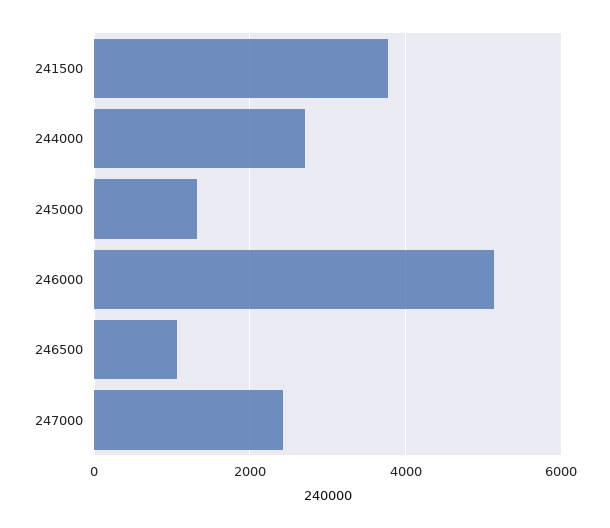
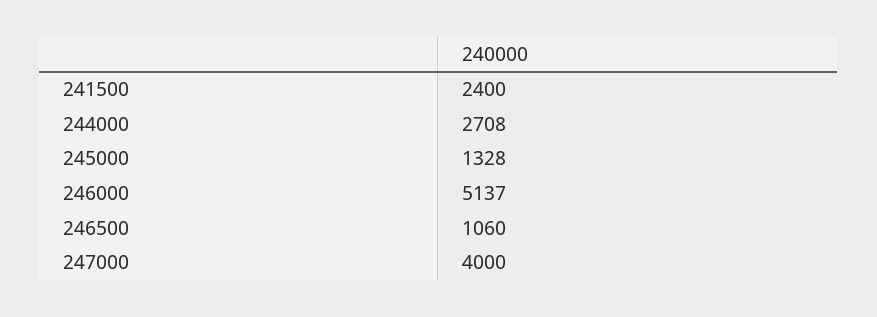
241500: 3800 -> 2400
247000: 2400 -> 4000

